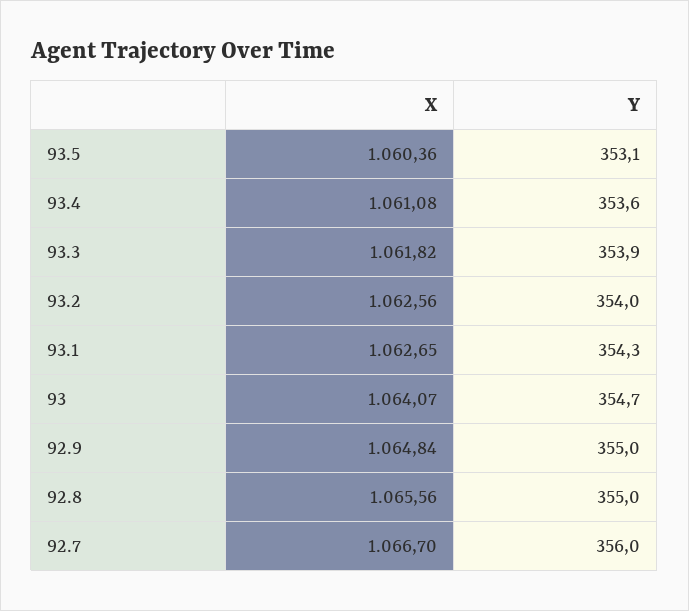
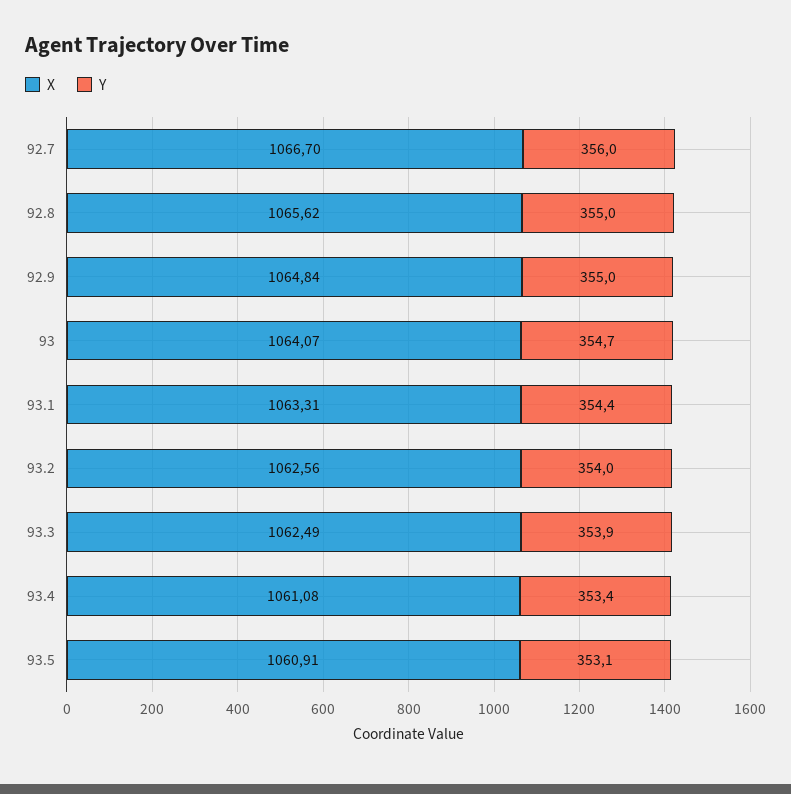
X, 93.5: 1060.36 -> 1060.91
Y, 93.4: 353.6 -> 353.4
X, 93.3: 1061.82 -> 1062.49
X, 93.1: 1062.65 -> 1063.31
Y, 93.1: 354.3 -> 354.4
X, 92.8: 1065.56 -> 1065.62

